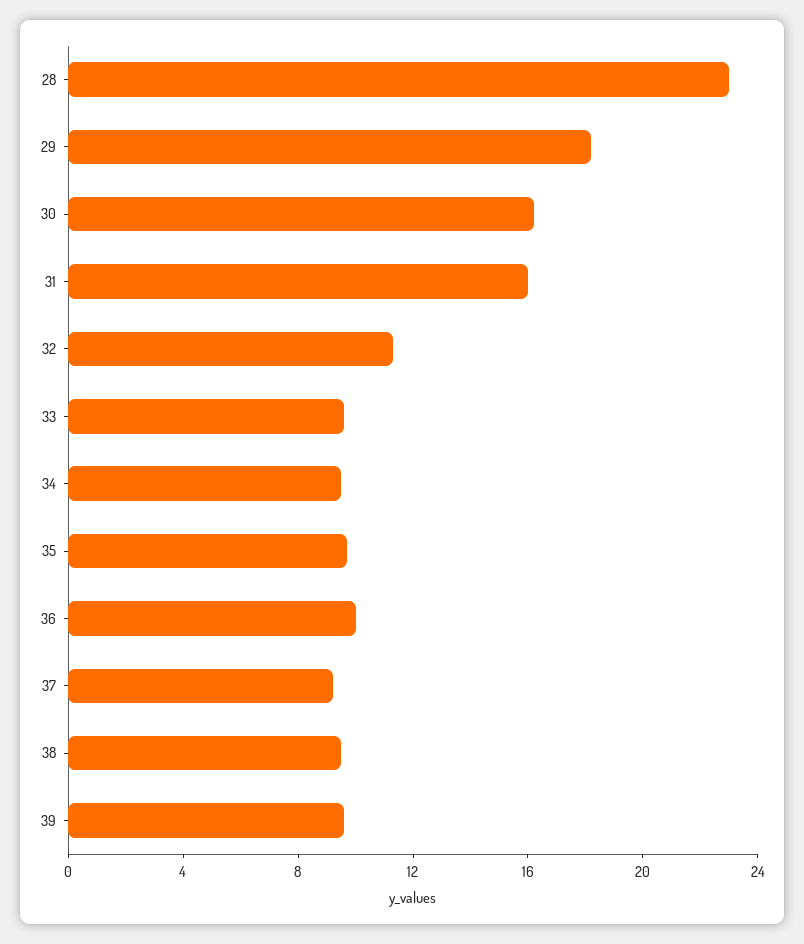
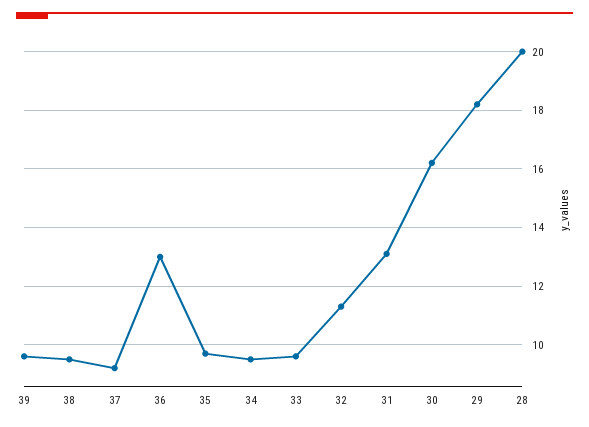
28: 23 -> 20
31: 16 -> 13
36: 10 -> 13

